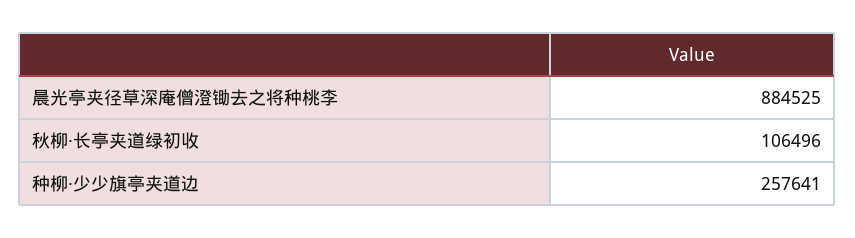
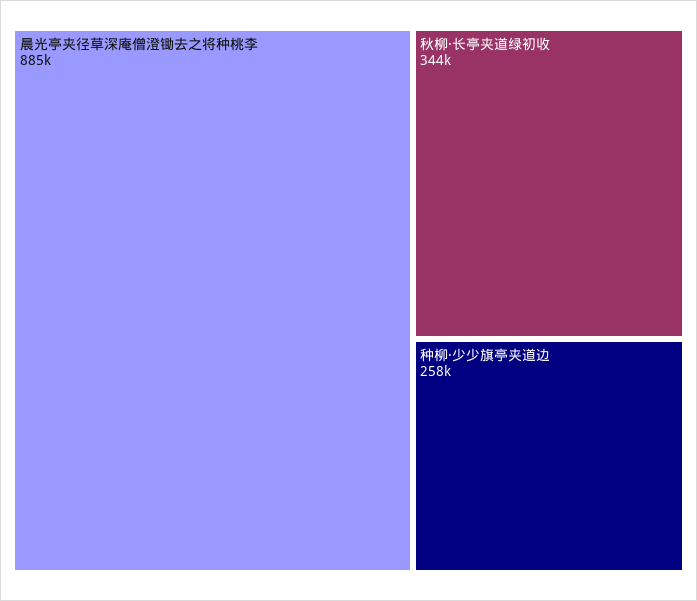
秋柳·长亭夹道绿初收: 106496 -> 344000

